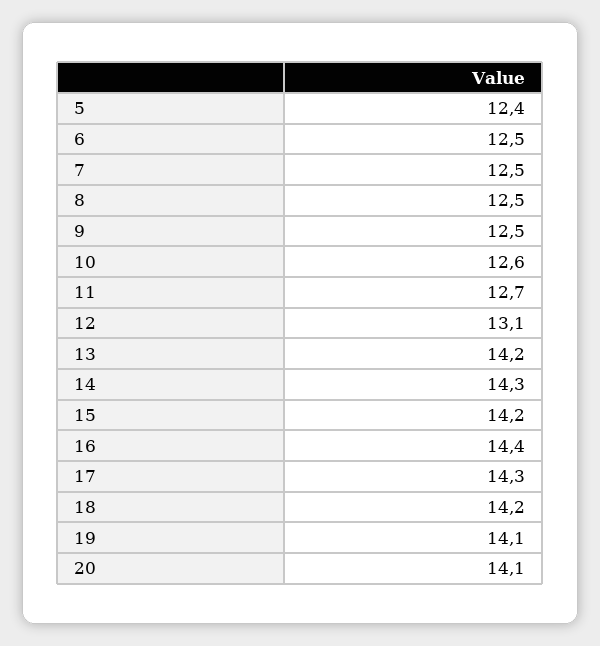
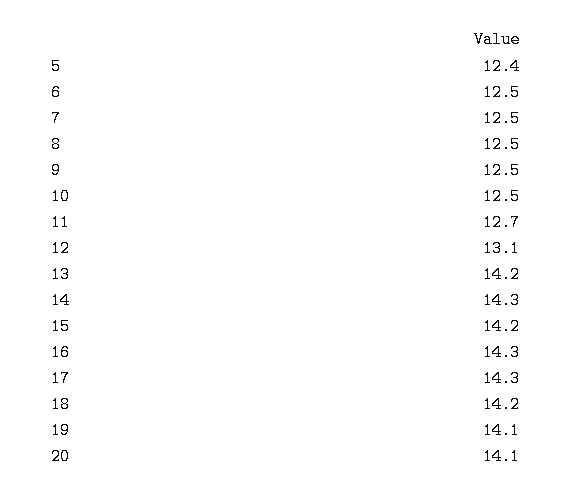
10: 12.6 -> 12.5
16: 14.4 -> 14.3

